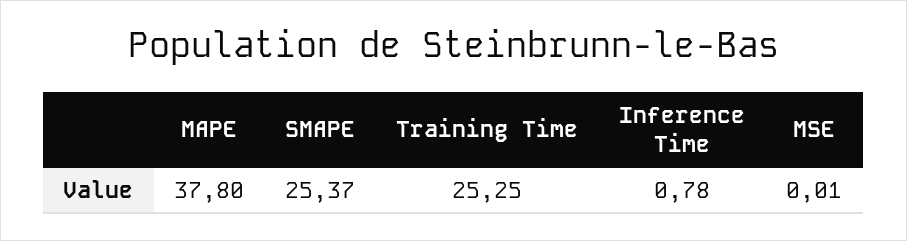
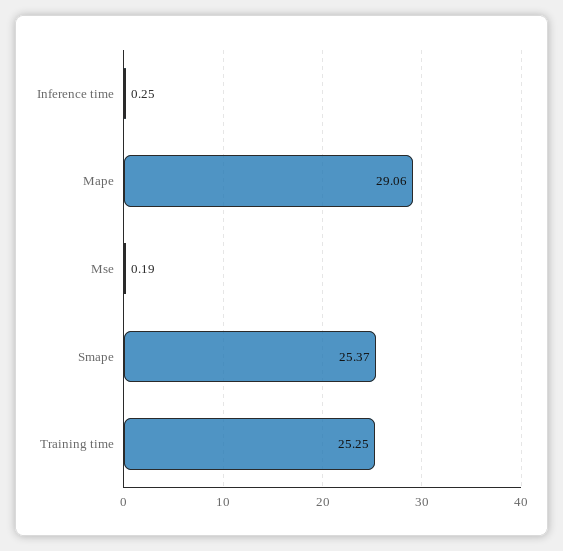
MAPE: 37.8 -> 29.06
Inference Time: 0.78 -> 0.25
MSE: 0.01 -> 0.19

